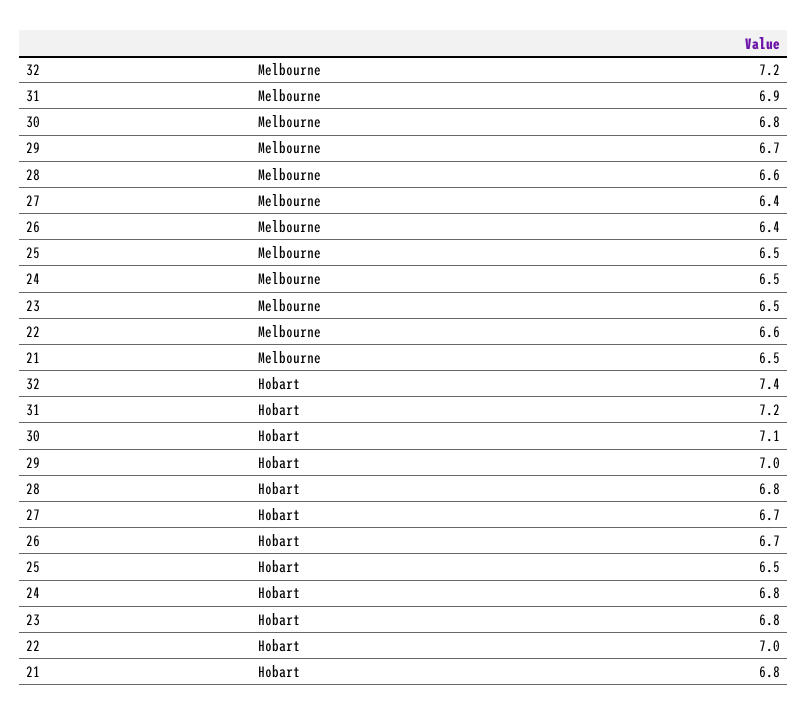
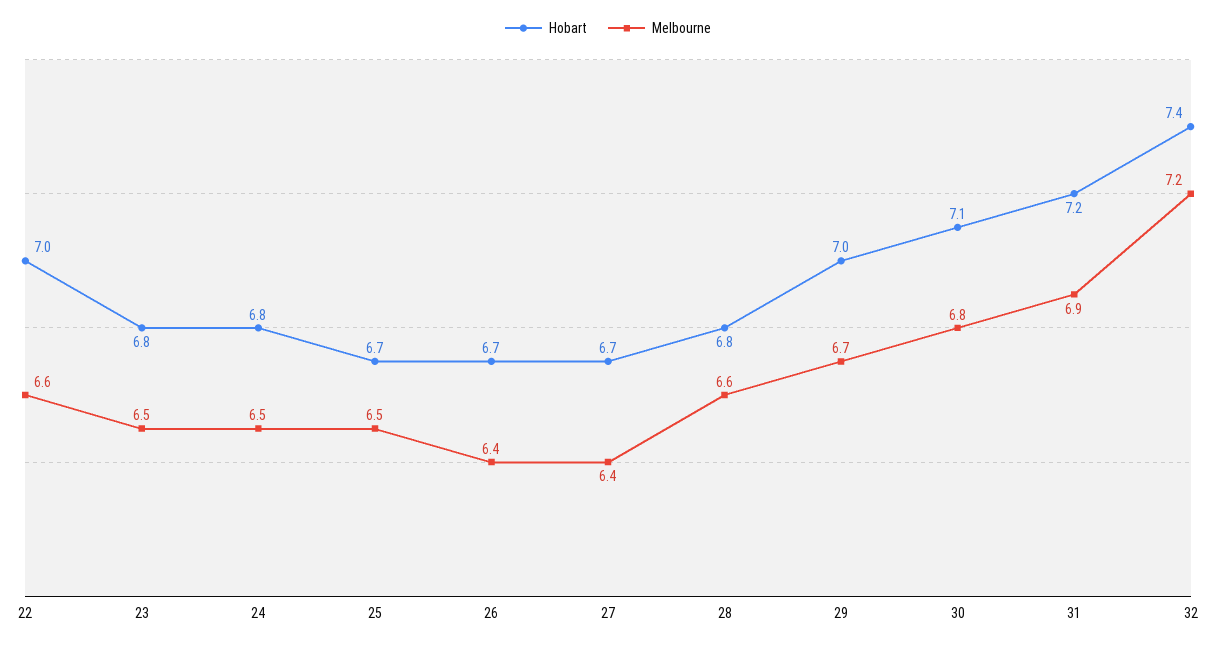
Melbourne, 21: 6.5 -> none
Hobart, 25: 6.5 -> 6.7
Hobart, 21: 6.8 -> none

